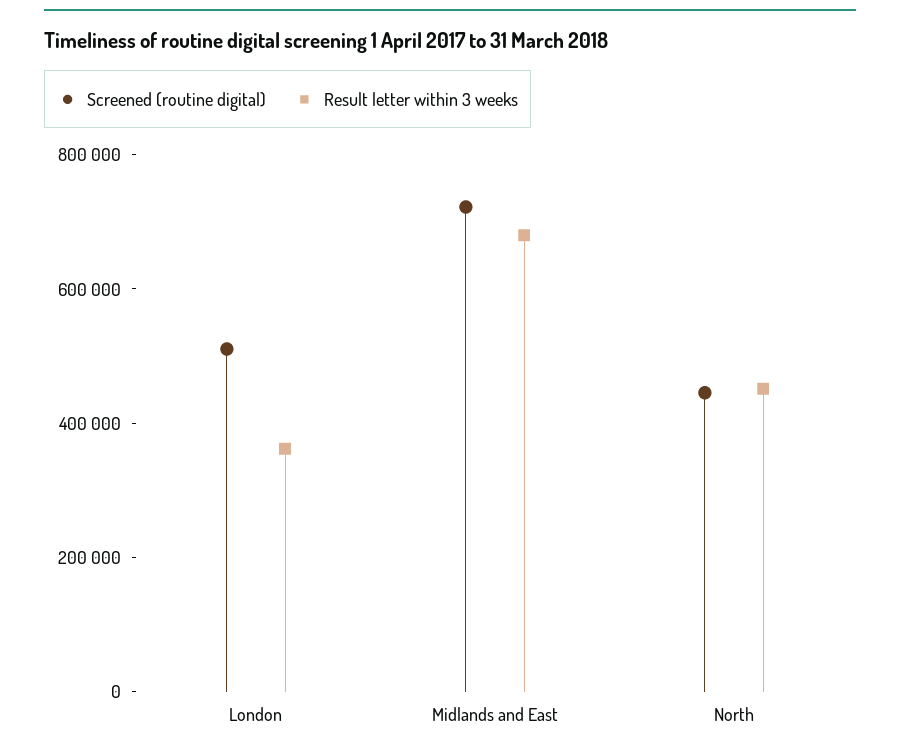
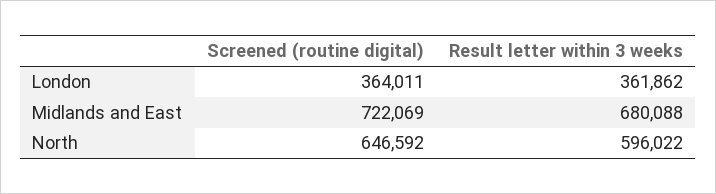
Screened (routine digital), London: 500000 -> 364011
Screened (routine digital), North: 450000 -> 646592
Result letter within 3 weeks, North: 450000 -> 596022

